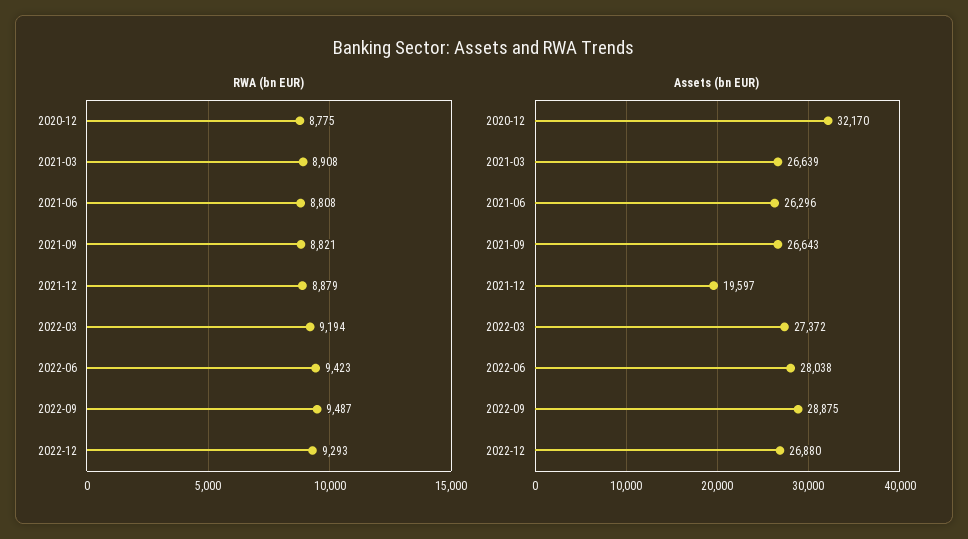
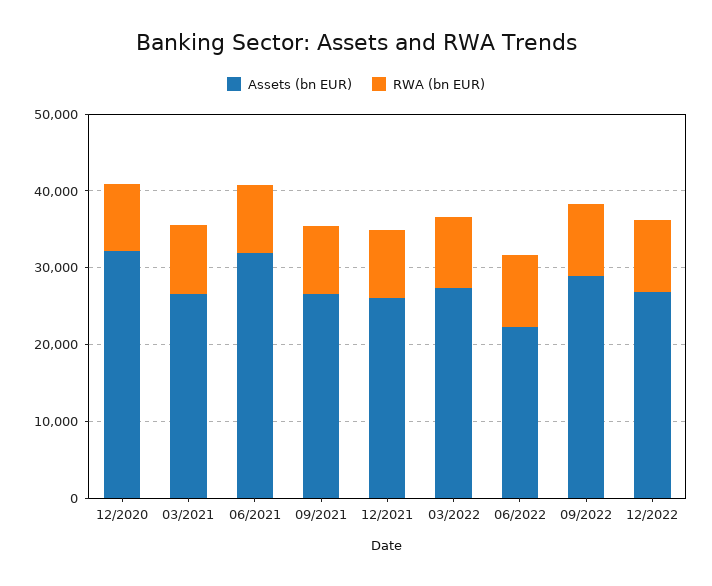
Assets (bn EUR), 2021-06: 26296 -> 32000
Assets (bn EUR), 2021-12: 19597 -> 26000
Assets (bn EUR), 2022-06: 28038 -> 22000

